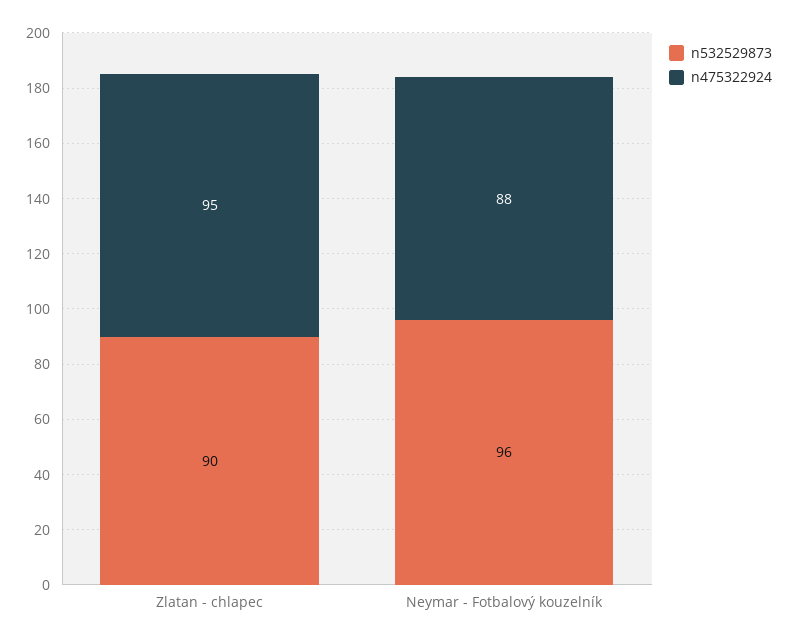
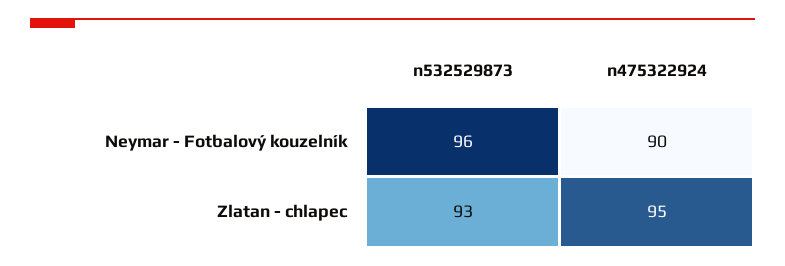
n532529873, Zlatan - chlapec: 90 -> 93
n475322924, Neymar - Fotbalový kouzelník: 88 -> 90

